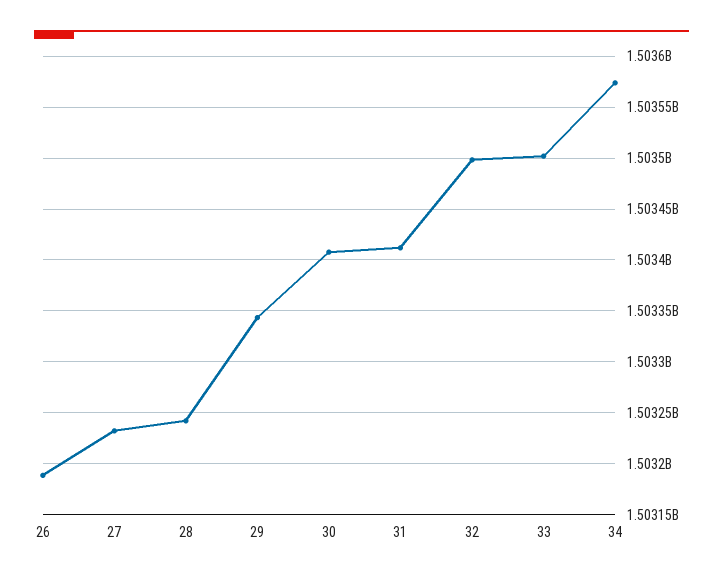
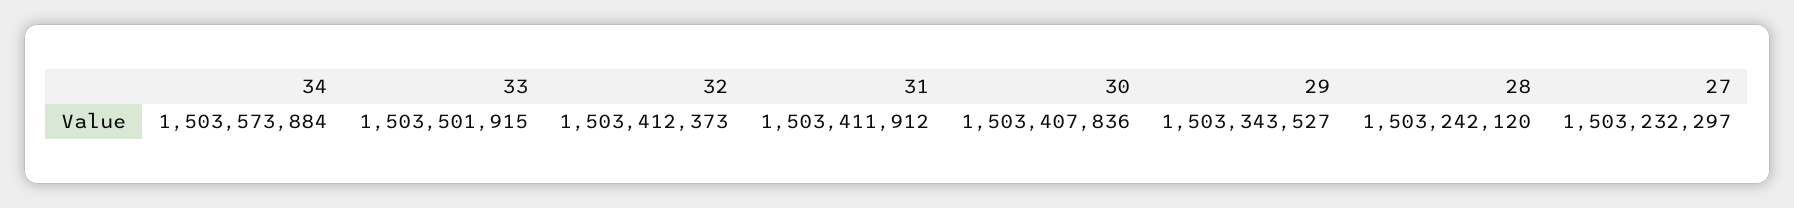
26: 1503190000 -> none
32: 1503500000 -> 1503412373

